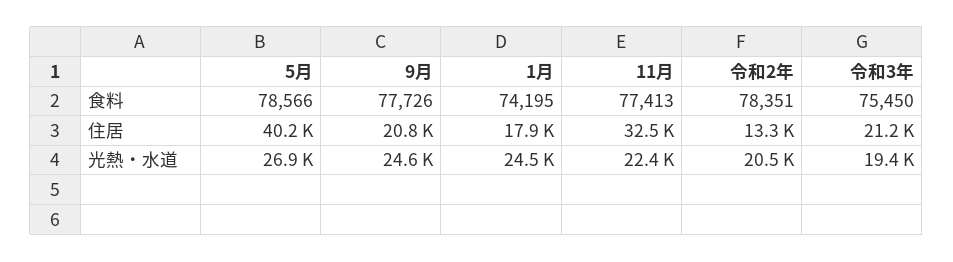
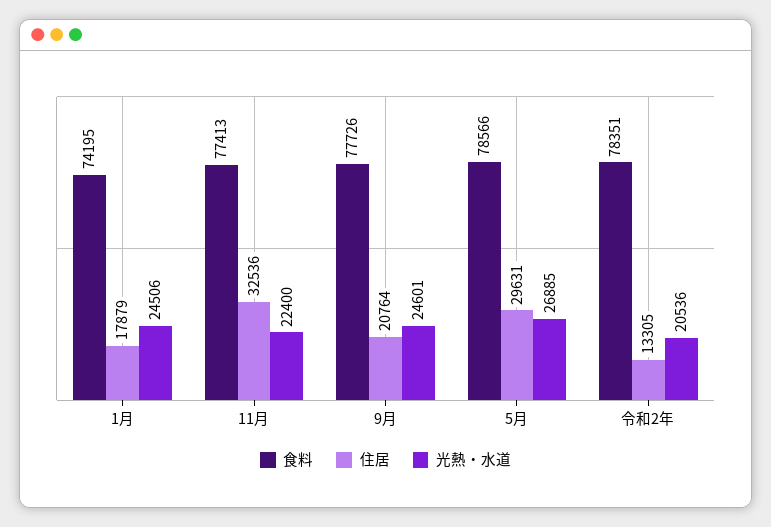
食料, 令和3年: 75450 -> none
住居, 5月: 40200 -> 29631
住居, 令和3年: 21200 -> none
光熱・水道, 令和3年: 19400 -> none

